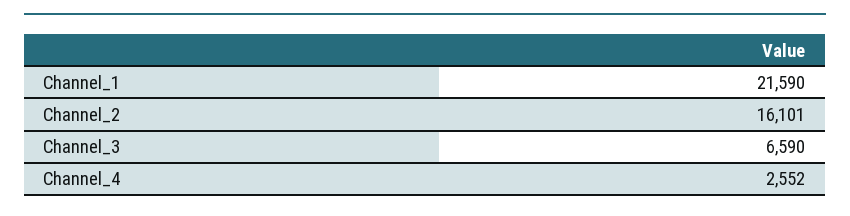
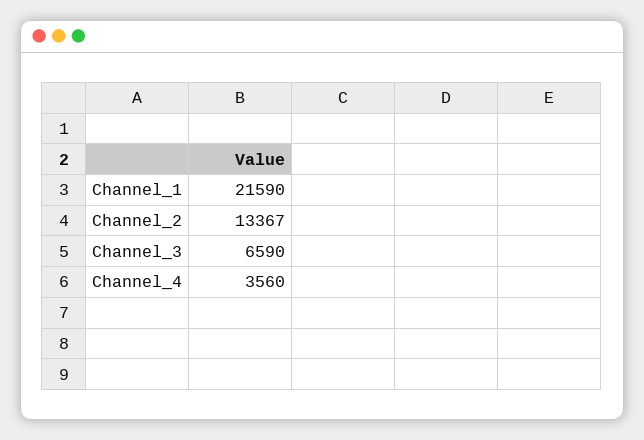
Channel_2: 16101 -> 13367
Channel_4: 2552 -> 3560

